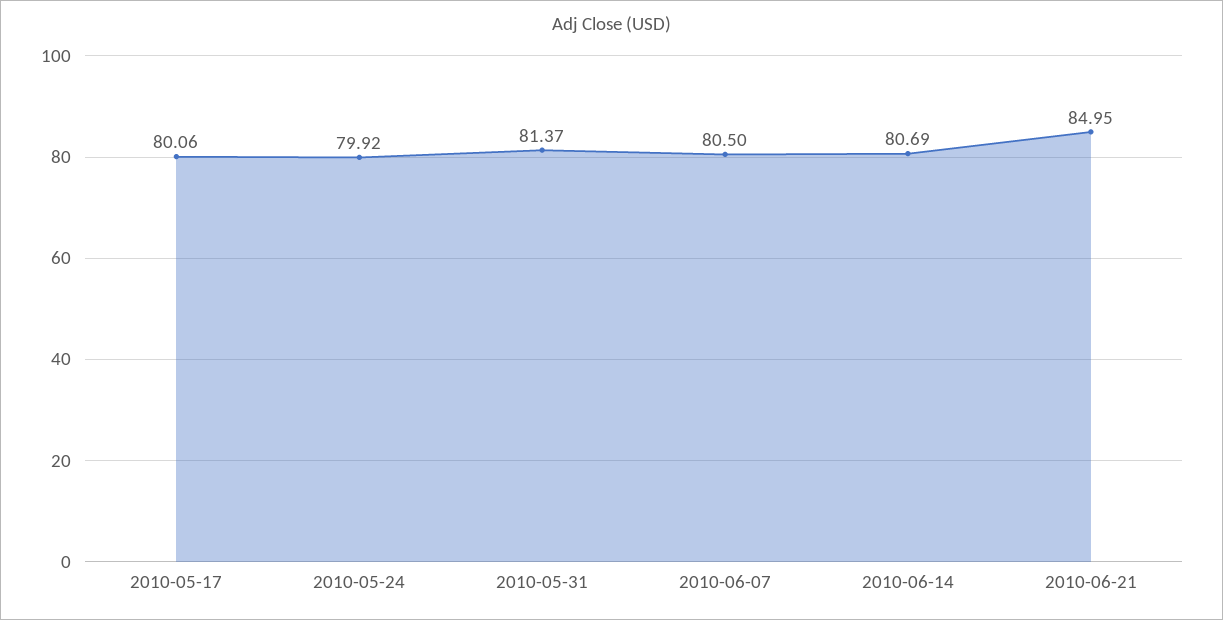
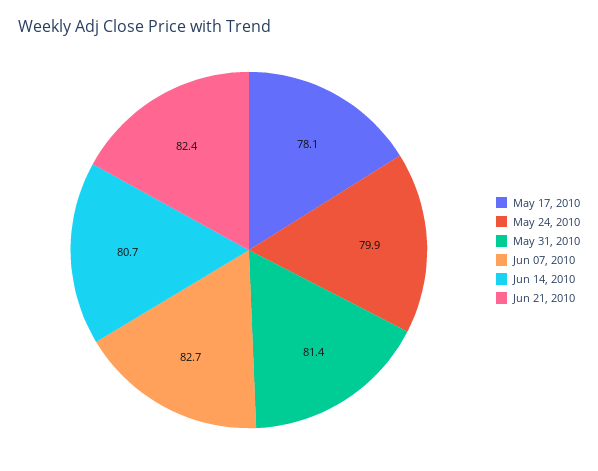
2010-05-17: 80.06 -> 78.1
2010-06-07: 80.5 -> 82.7
2010-06-21: 84.95 -> 82.4

